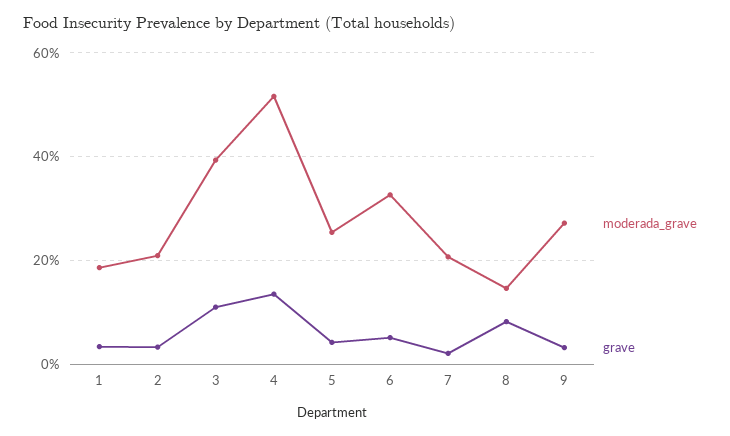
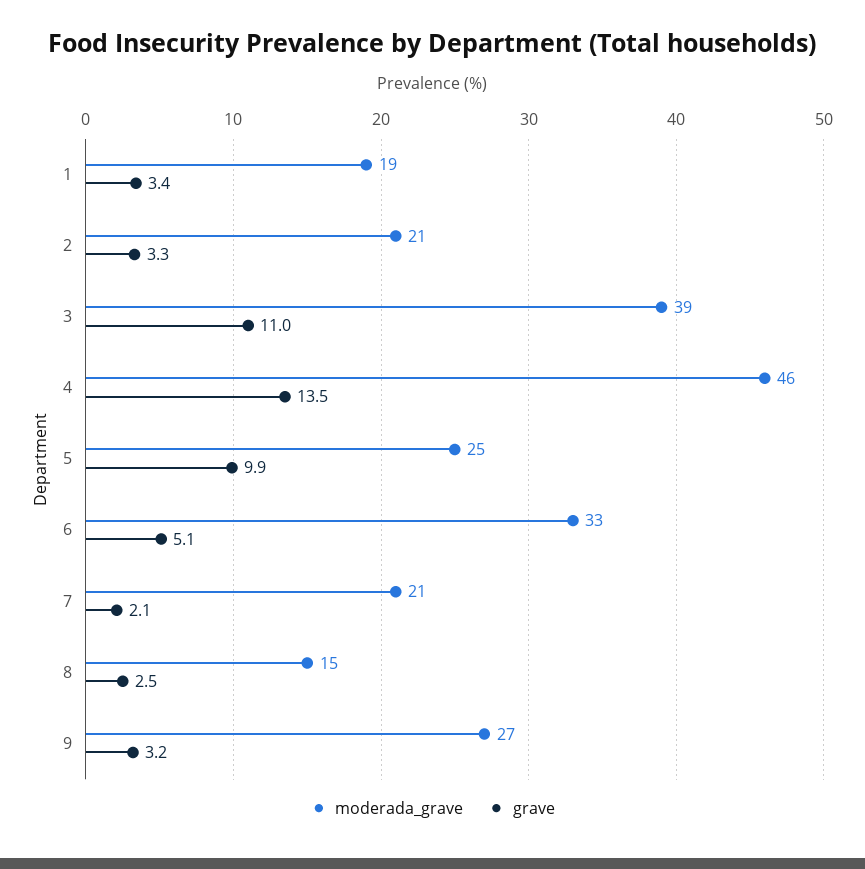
moderada_grave, 4: 52 -> 46
grave, 5: 4 -> 9.9
grave, 8: 8 -> 2.5

